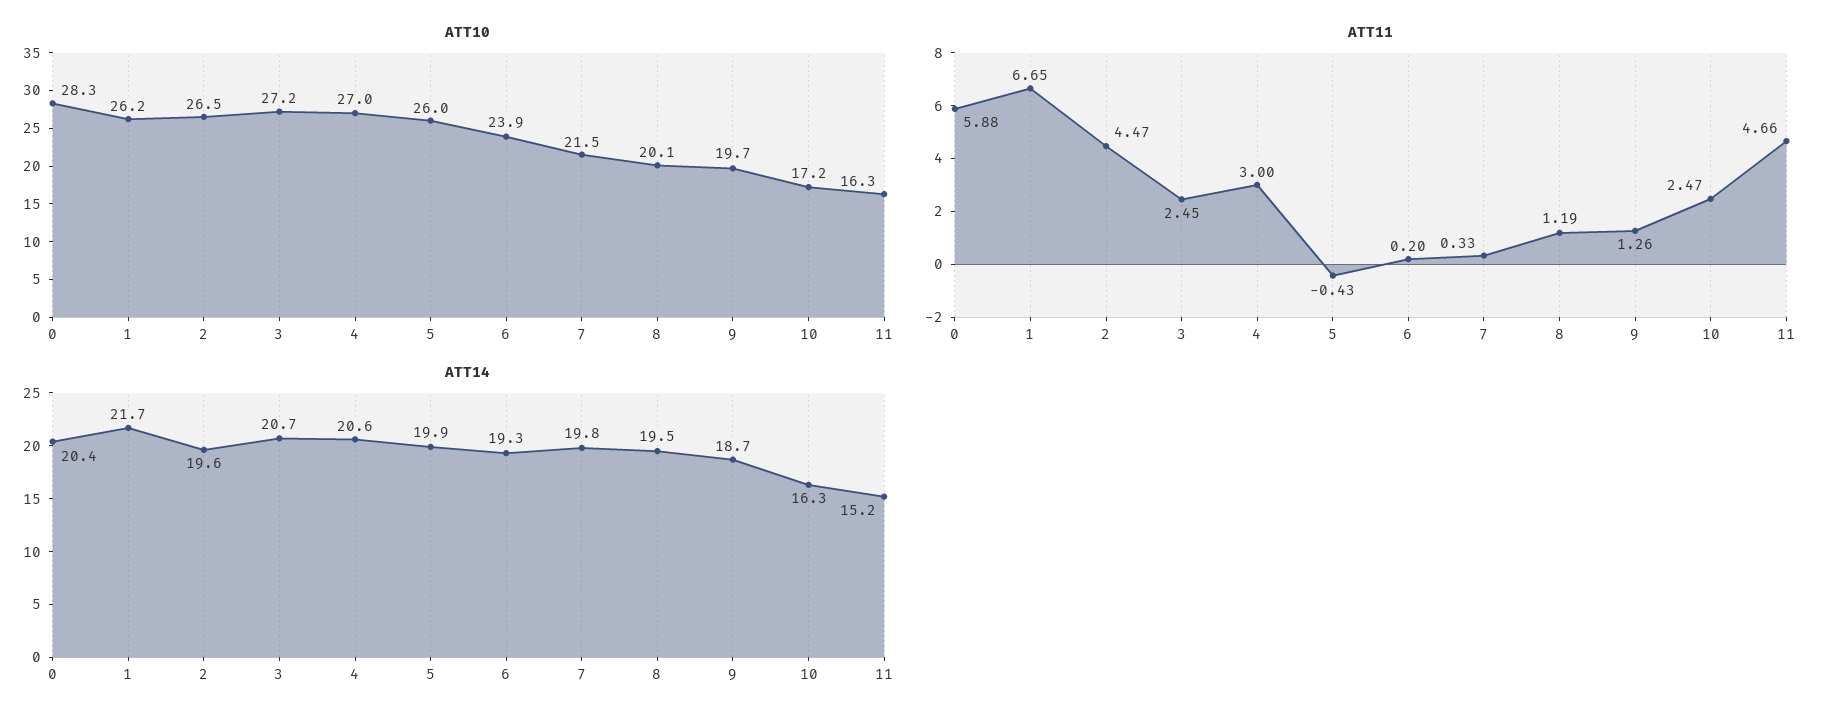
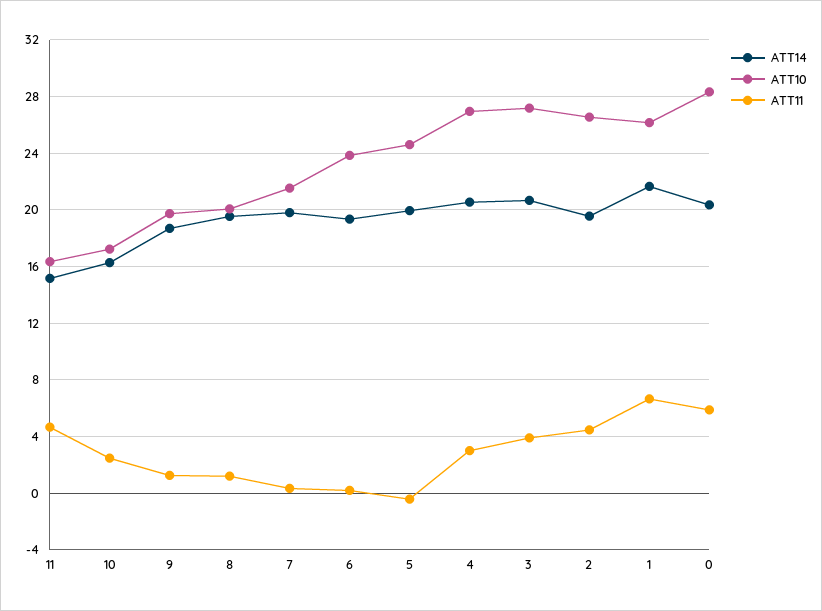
ATT10, 5: 26 -> 24.5
ATT11, 3: 2.45 -> 4

